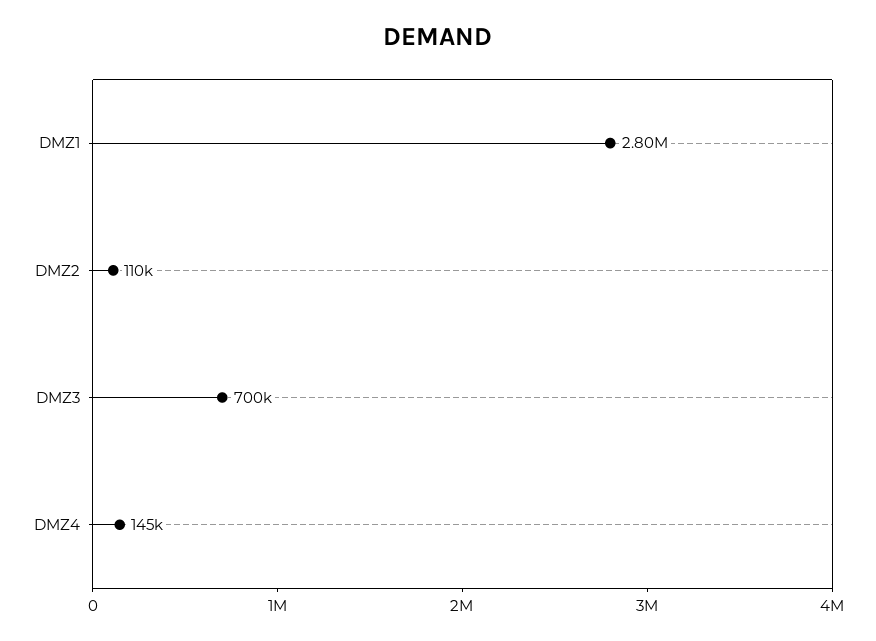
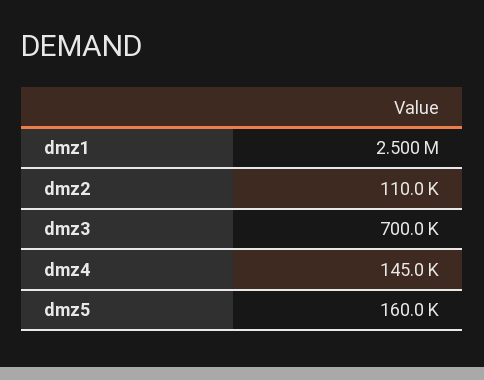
DMZ1: 2800000 -> 2500000
dmz5: none -> 160000

